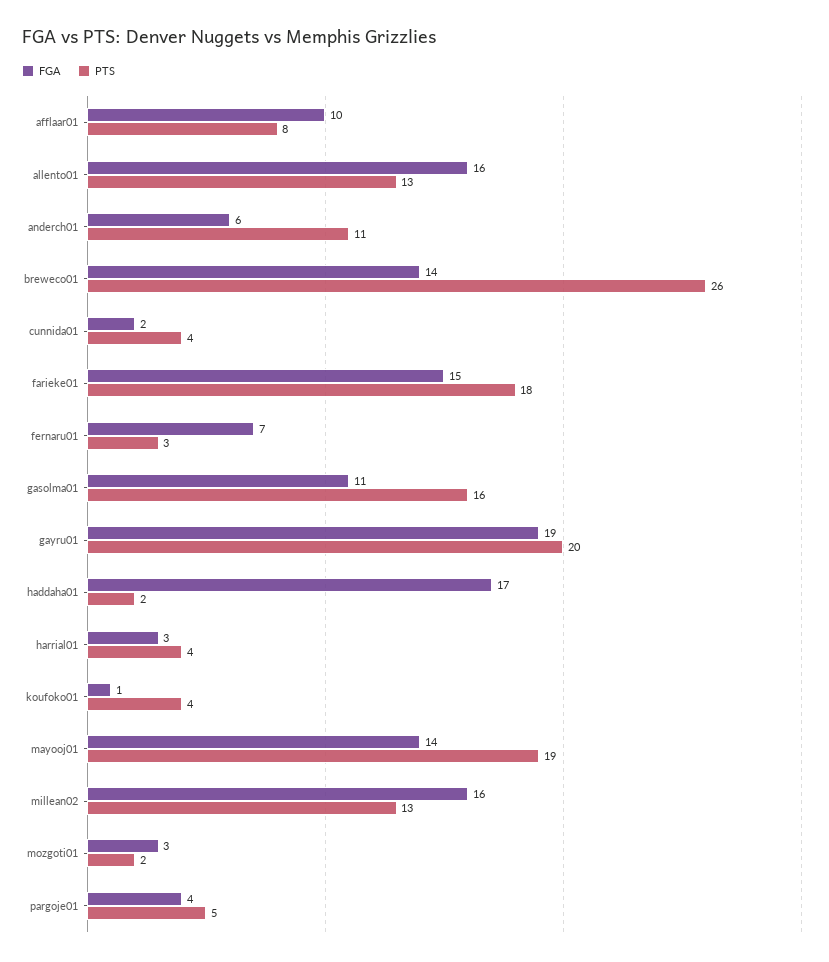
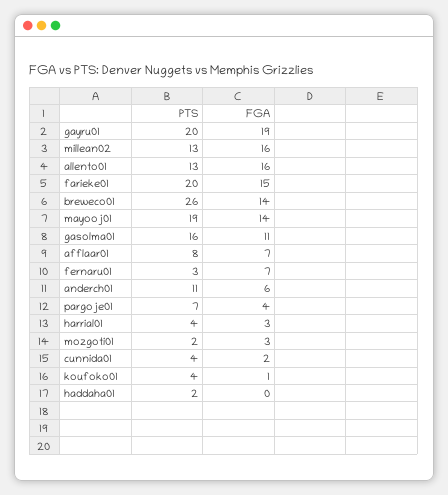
FGA, afflaar01: 10 -> 7
PTS, farieke01: 18 -> 20
FGA, haddaha01: 17 -> 0
PTS, pargoje01: 5 -> 7

